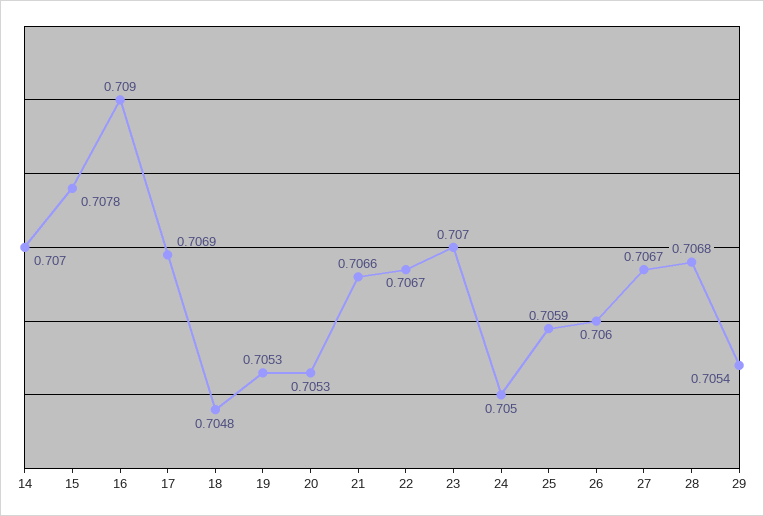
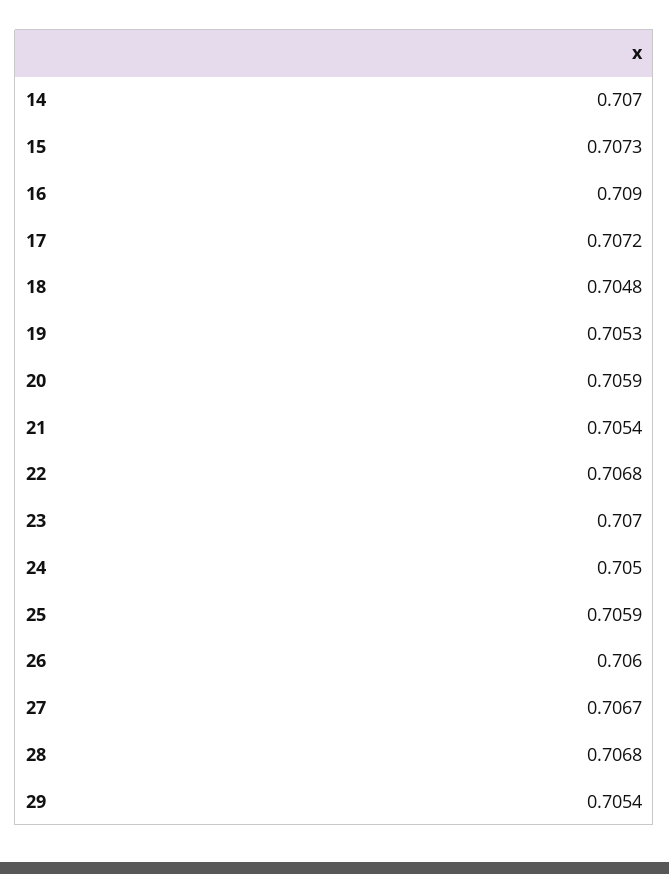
15: 0.7078 -> 0.7073
17: 0.7069 -> 0.7072
20: 0.7053 -> 0.7059
21: 0.7066 -> 0.7054
22: 0.7067 -> 0.7068

